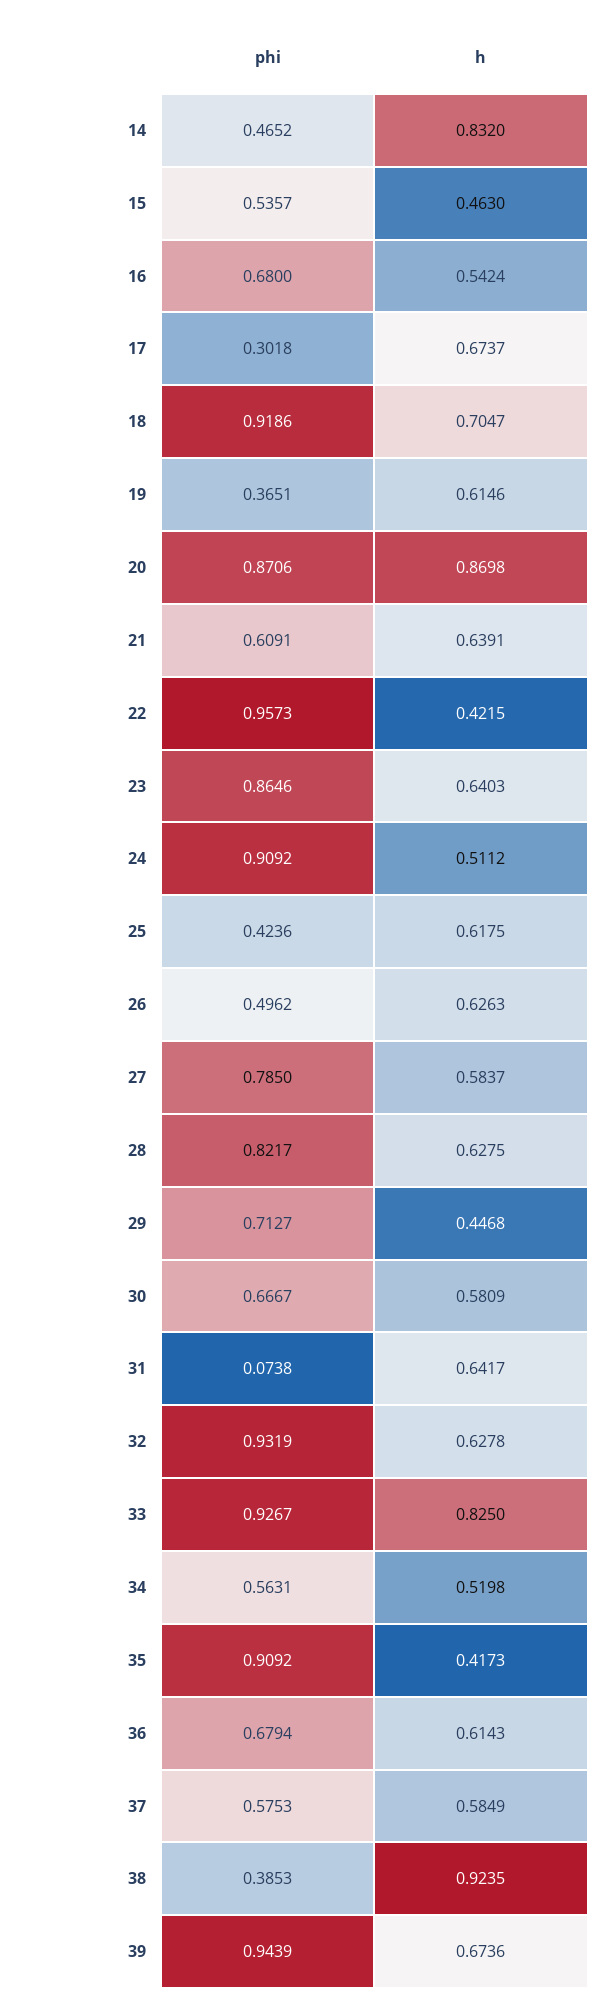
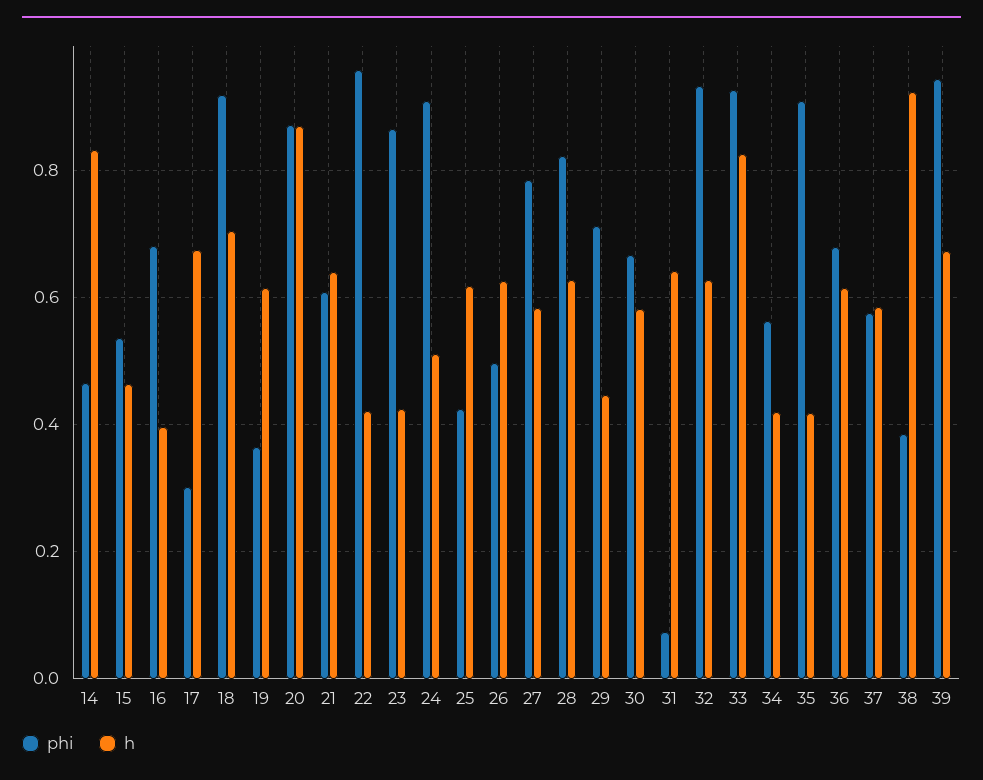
h, 16: 0.5424 -> 0.4
h, 23: 0.6403 -> 0.42
h, 34: 0.5198 -> 0.42

